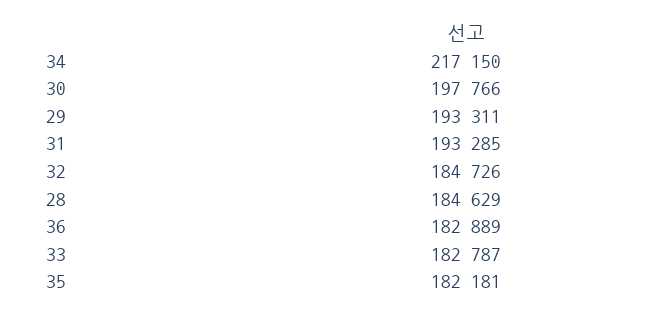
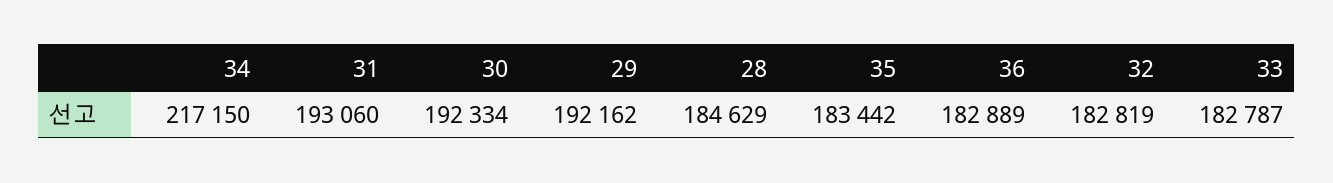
30: 197766 -> 192334
29: 193311 -> 192162
31: 193285 -> 193060
32: 184726 -> 182819
35: 182181 -> 183442

